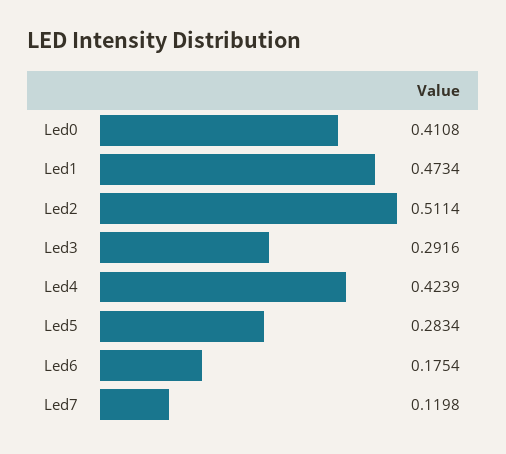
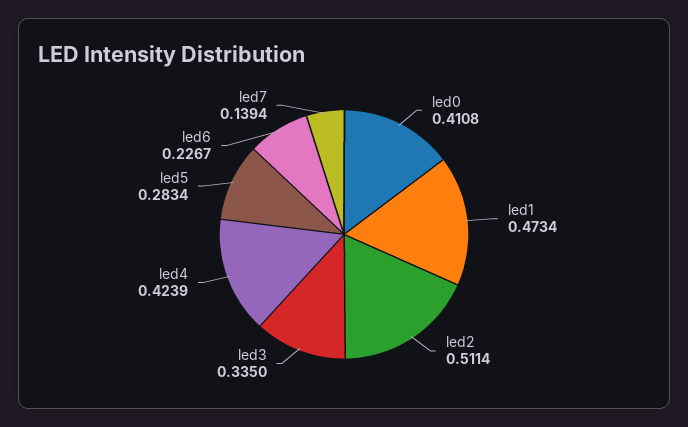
Led3: 0.2916 -> 0.335
Led6: 0.1754 -> 0.2267
Led7: 0.1198 -> 0.1394

